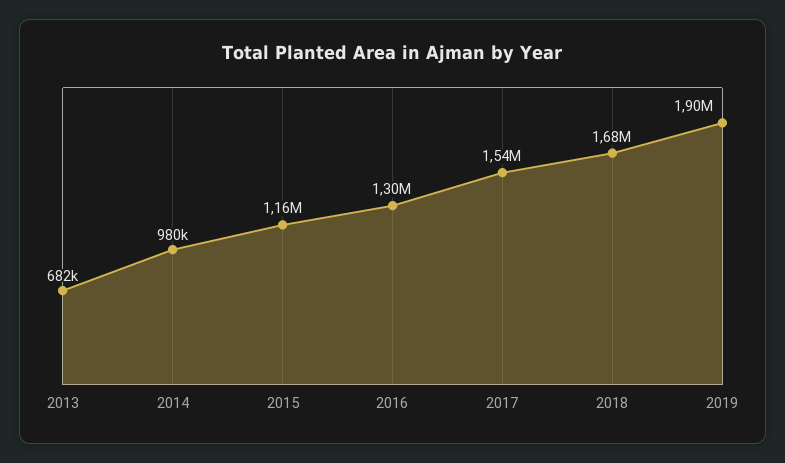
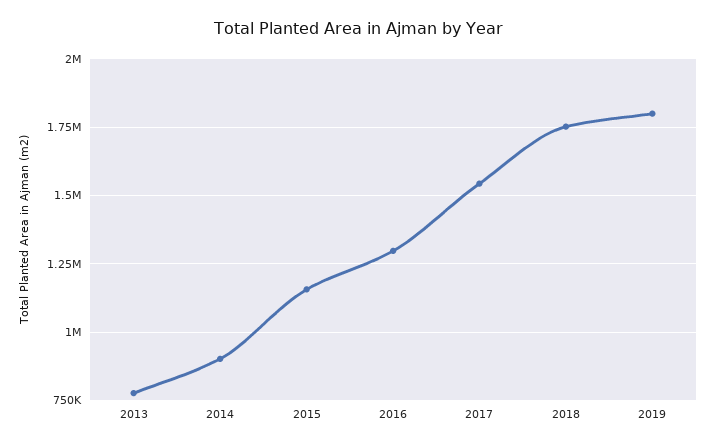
2013: 682000 -> 775000
2014: 980000 -> 900000
2018: 1680000 -> 1750000
2019: 1900000 -> 1800000

